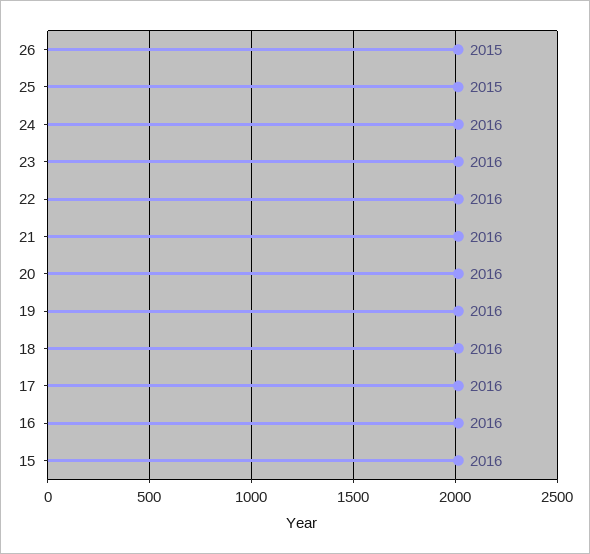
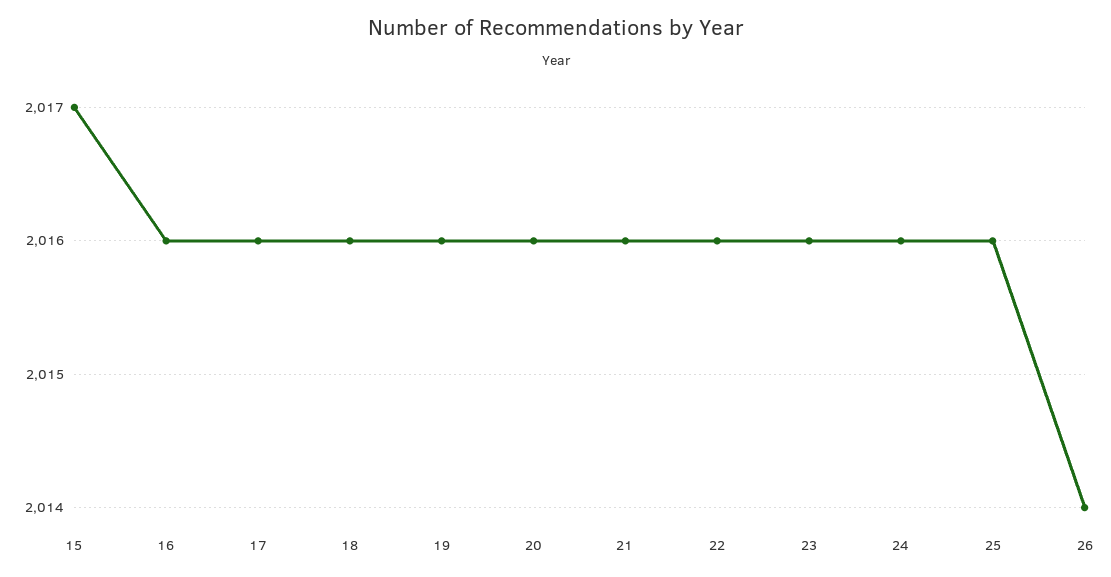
26: 2015 -> 2014
25: 2015 -> 2016
15: 2016 -> 2017

